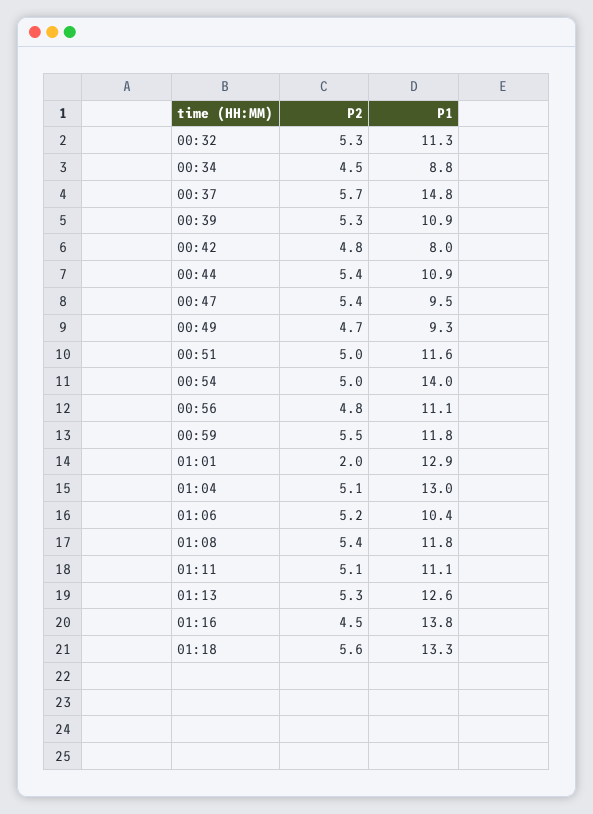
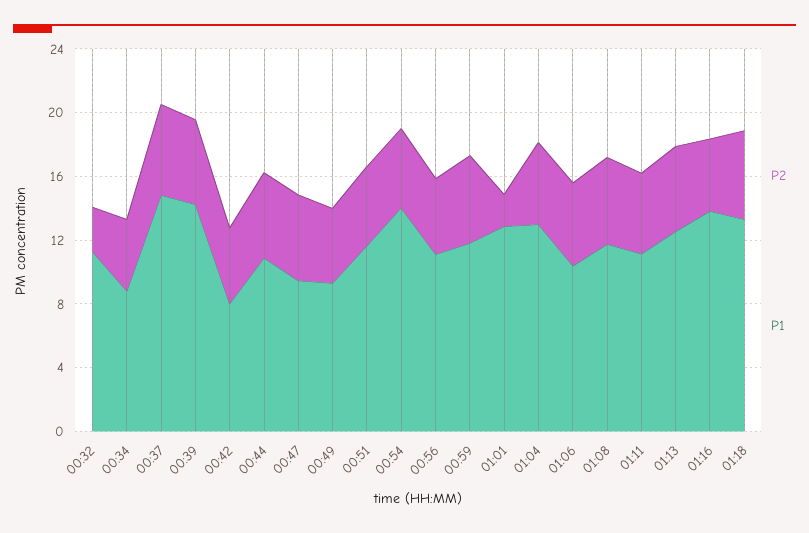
P2, 00:32: 5.3 -> 3
P1, 00:39: 10.9 -> 14

